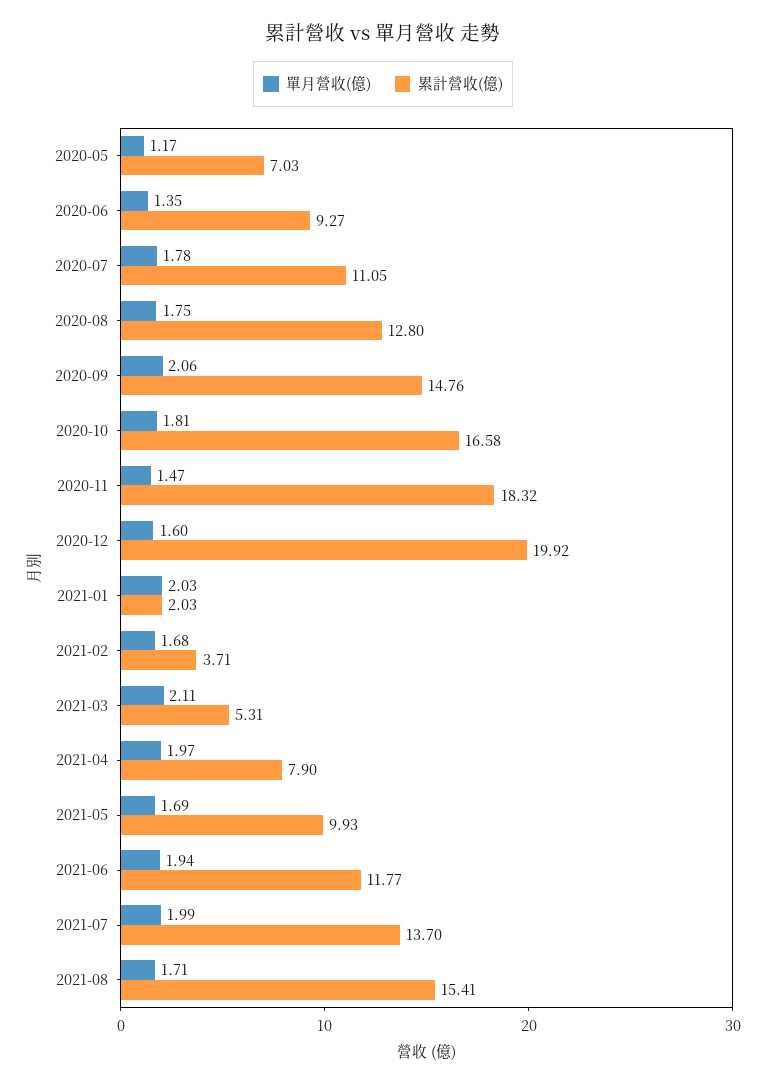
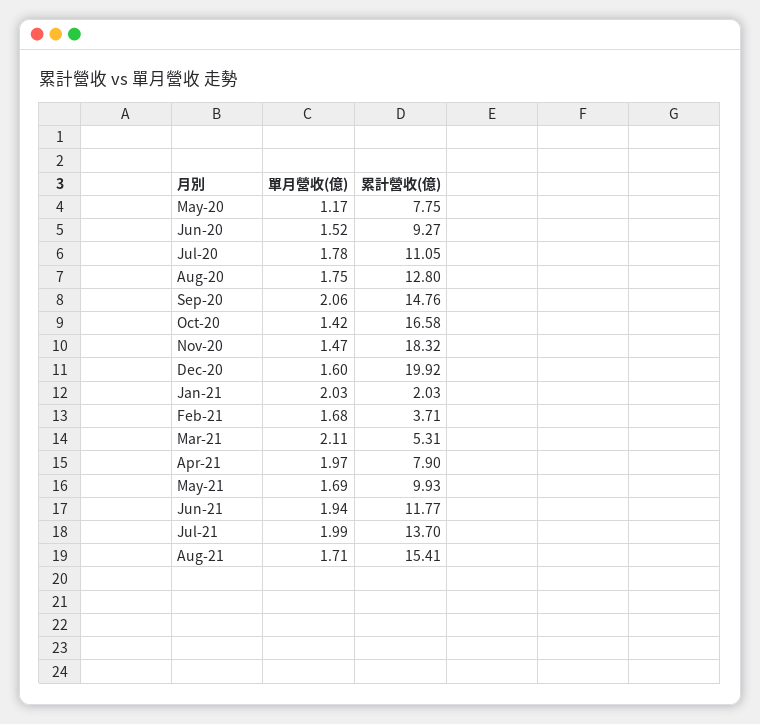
累計營收(億), 2020-05: 7.03 -> 7.75
單月營收(億), 2020-06: 1.35 -> 1.52
單月營收(億), 2020-10: 1.81 -> 1.42

